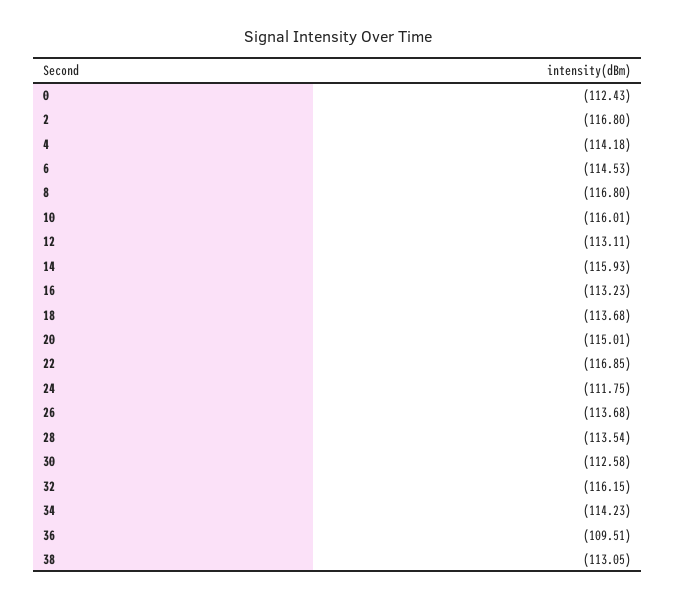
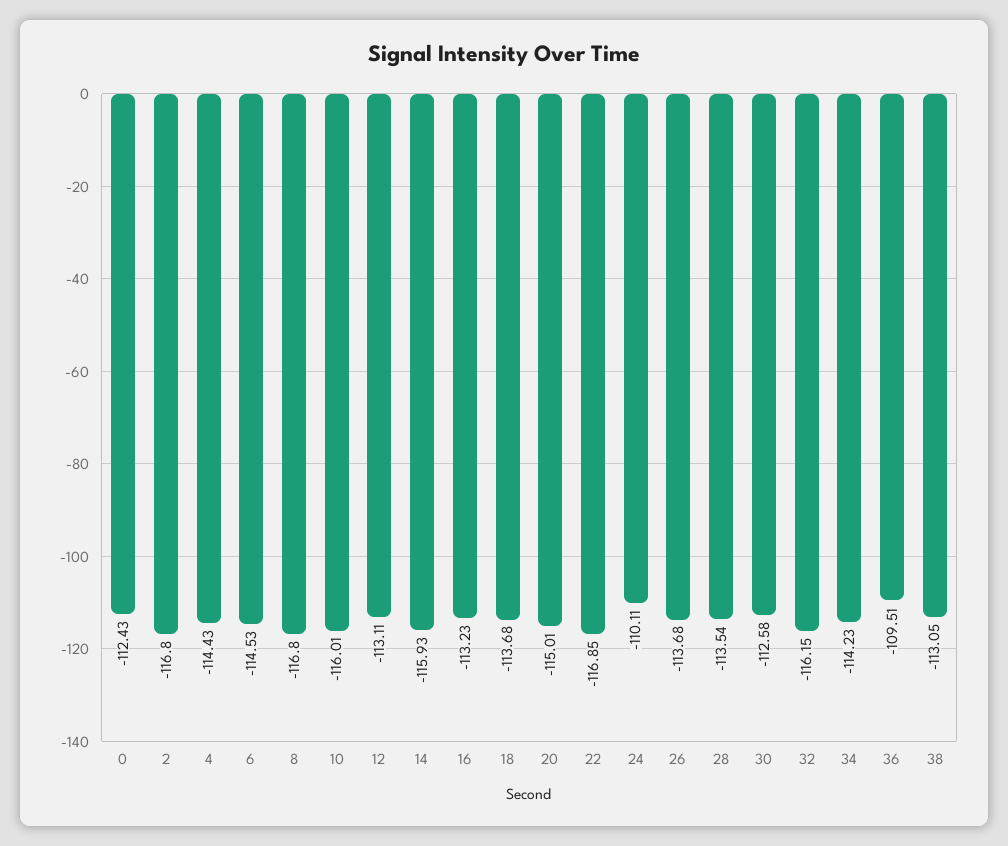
4: -114.18 -> -114.43
24: -111.75 -> -110.11

